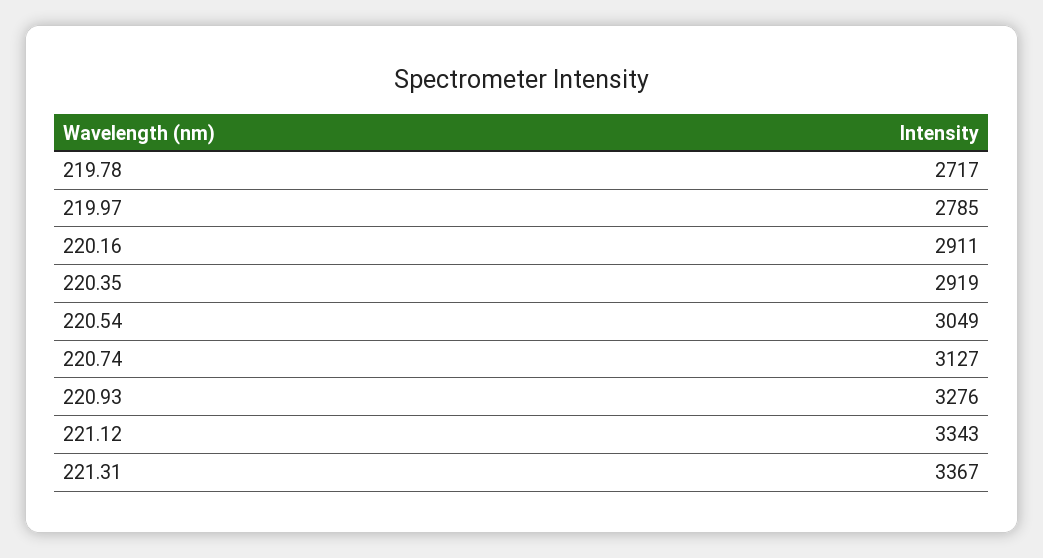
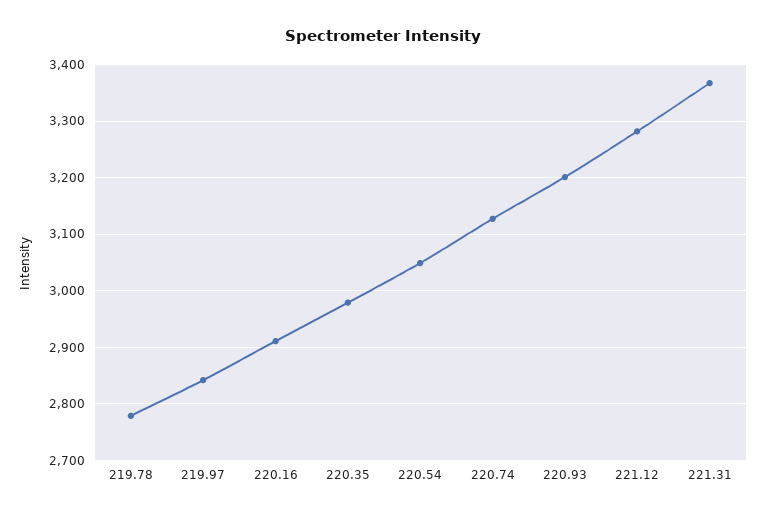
219.78: 2717 -> 2780
219.97: 2785 -> 2840
220.35: 2919 -> 2980
220.93: 3276 -> 3200
221.12: 3343 -> 3280

